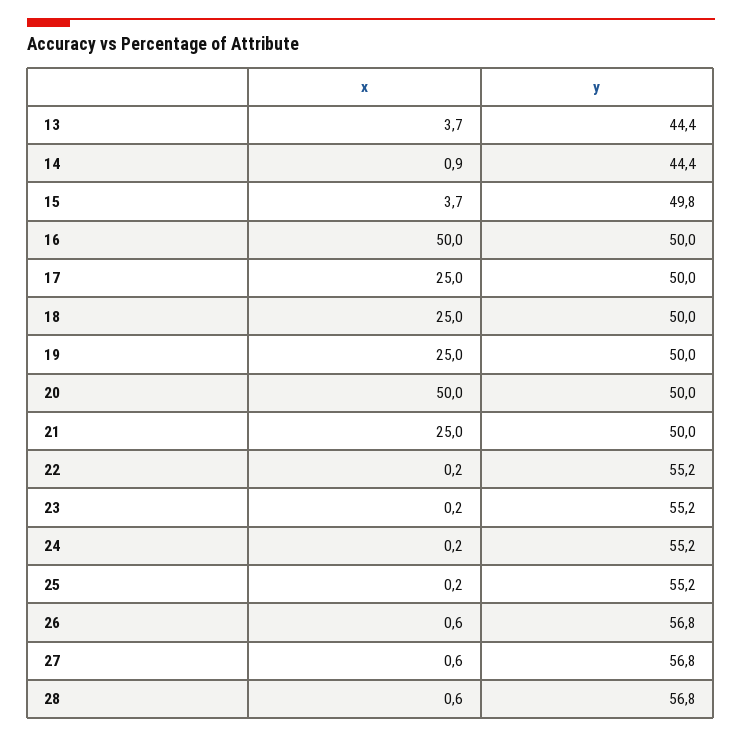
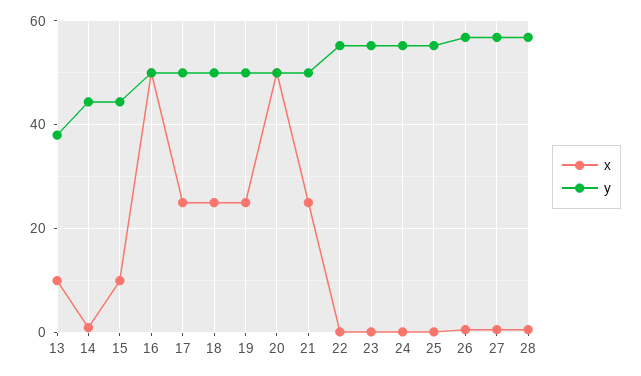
x, 13: 3.7 -> 10
y, 13: 44.4 -> 38
x, 15: 3.7 -> 10
y, 15: 49.8 -> 44

